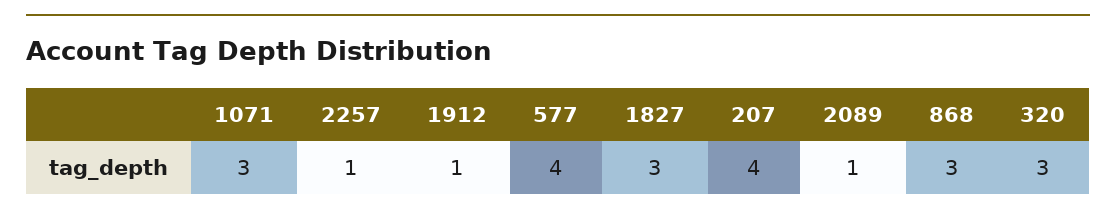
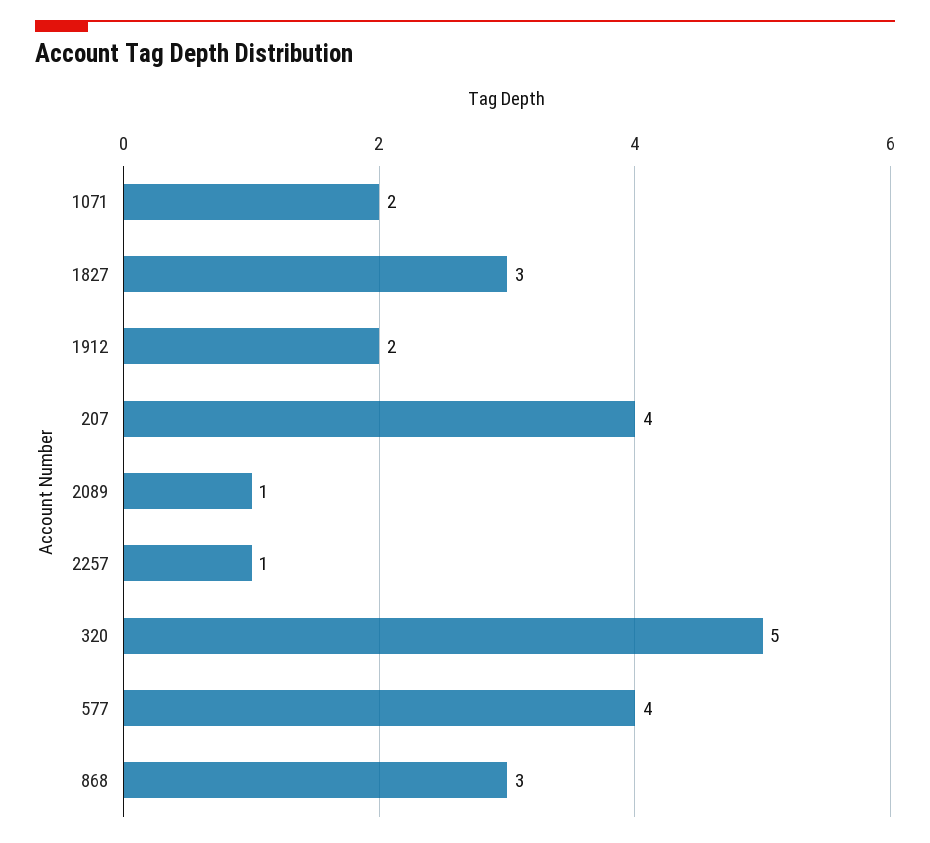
1071: 3 -> 2
1912: 1 -> 2
320: 3 -> 5

